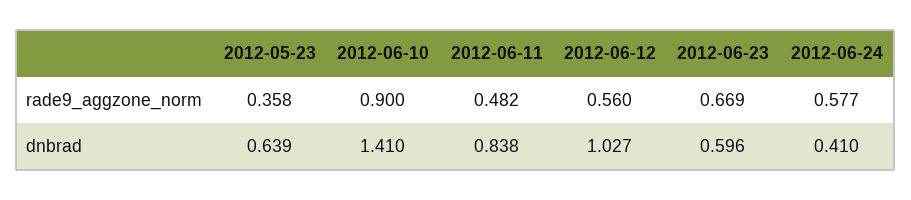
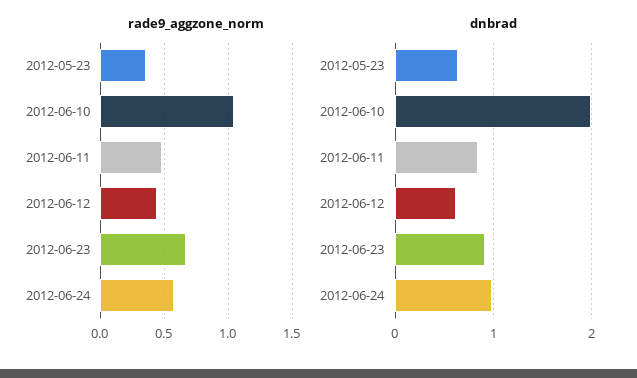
rade9_aggzone_norm, 2012-06-10: 0.9 -> 1.05
rade9_aggzone_norm, 2012-06-12: 0.56 -> 0.45
dnbrad, 2012-06-10: 1.41 -> 2
dnbrad, 2012-06-12: 1.027 -> 0.6
dnbrad, 2012-06-23: 0.596 -> 0.9
dnbrad, 2012-06-24: 0.41 -> 1

